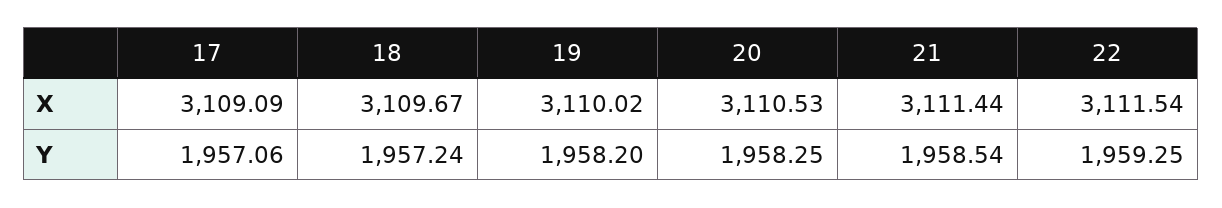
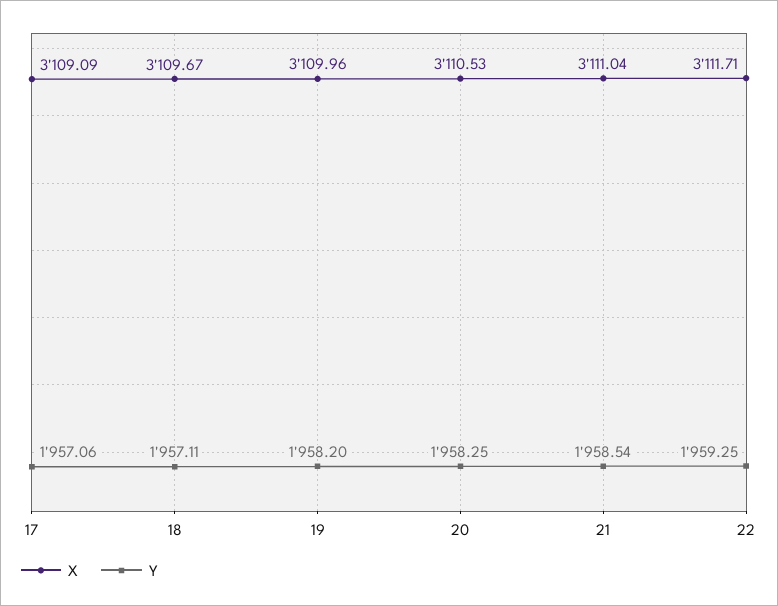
X, 19: 3110.02 -> 3109.96
X, 21: 3111.44 -> 3111.04
X, 22: 3111.54 -> 3111.71
Y, 18: 1957.24 -> 1957.11

